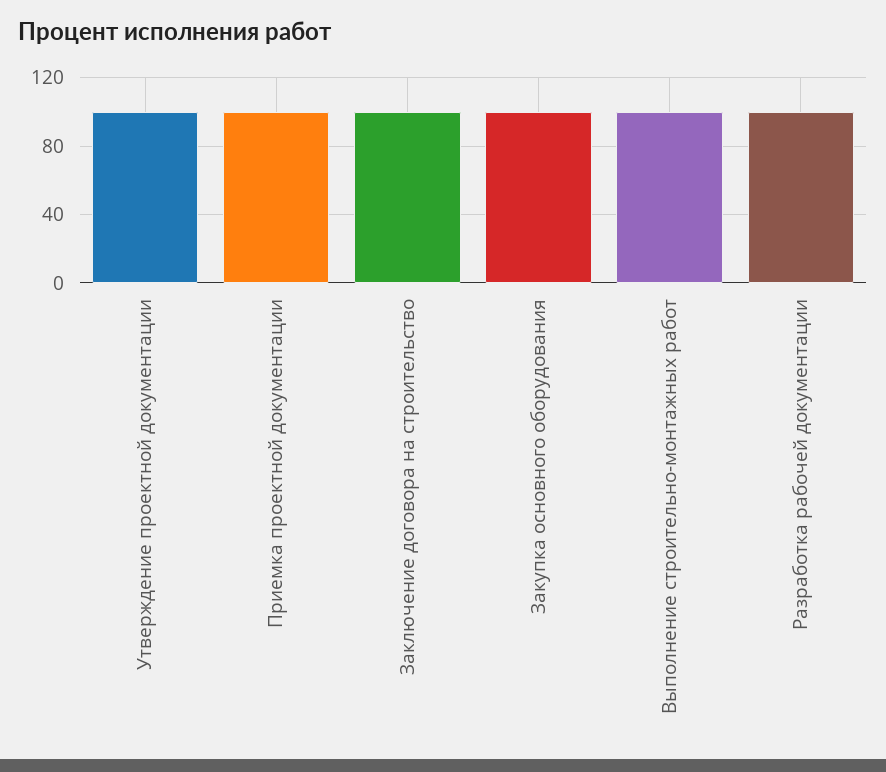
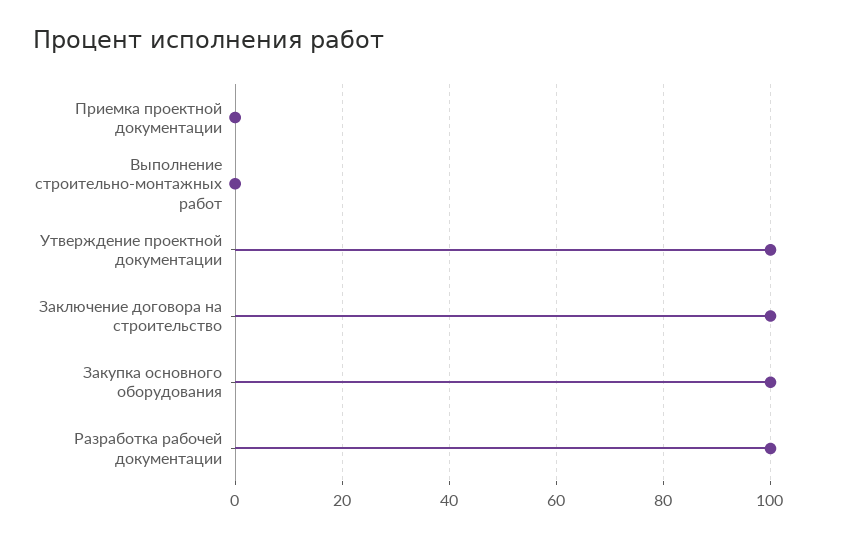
Приемка проектной документации: 100 -> 0
Выполнение строительно-монтажных работ: 100 -> 0

